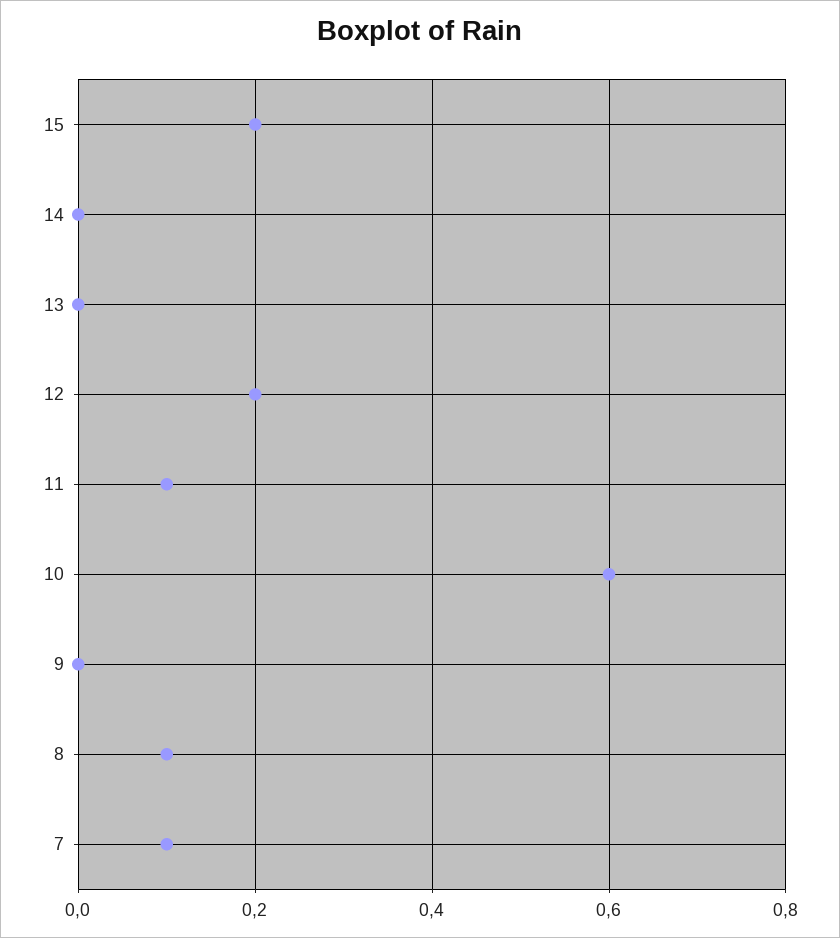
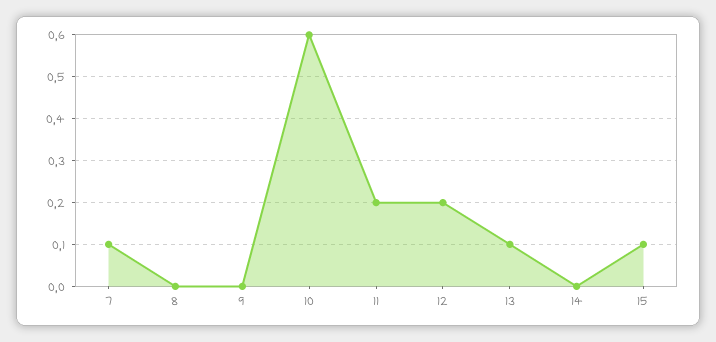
15: 0.2 -> 0.1
13: 0 -> 0.1
11: 0.1 -> 0.2
8: 0.1 -> 0

